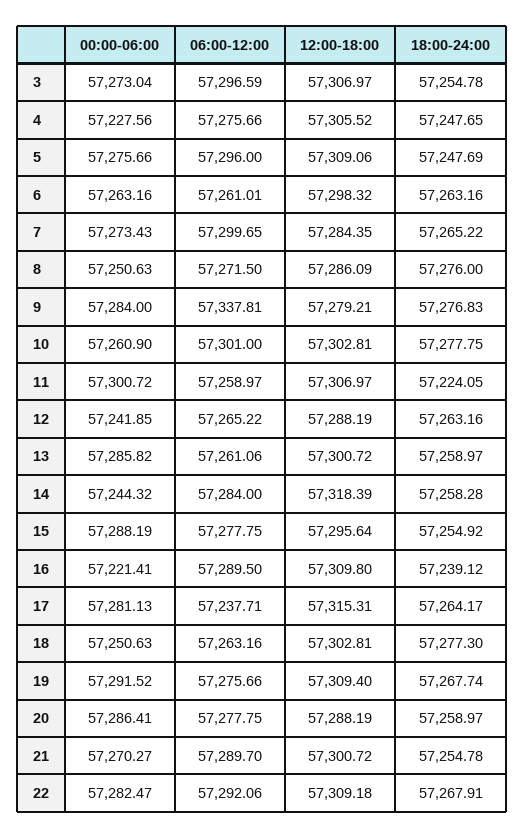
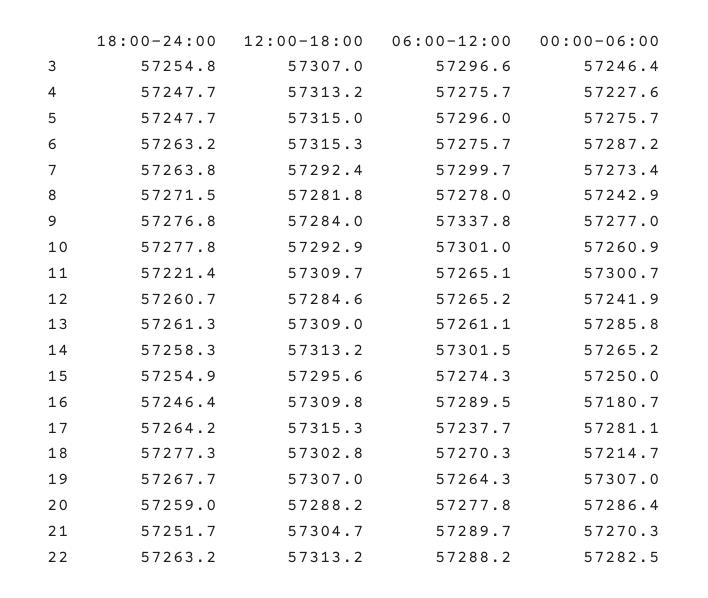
00:00-06:00, 3: 57273.04 -> 57246.4
12:00-18:00, 4: 57305.52 -> 57313.2
12:00-18:00, 5: 57309.06 -> 57315
00:00-06:00, 6: 57263.16 -> 57287.2
06:00-12:00, 6: 57261.01 -> 57275.7
12:00-18:00, 6: 57298.32 -> 57315.3
12:00-18:00, 7: 57284.35 -> 57292.4
18:00-24:00, 7: 57265.22 -> 57263.8
00:00-06:00, 8: 57250.63 -> 57242.9
06:00-12:00, 8: 57271.5 -> 57278
12:00-18:00, 8: 57286.09 -> 57281.8
18:00-24:00, 8: 57276 -> 57271.5
00:00-06:00, 9: 57284 -> 57277
12:00-18:00, 9: 57279.21 -> 57284
12:00-18:00, 10: 57302.81 -> 57292.9
06:00-12:00, 11: 57258.97 -> 57265.1
12:00-18:00, 11: 57306.97 -> 57309.7
18:00-24:00, 11: 57224.05 -> 57221.4
12:00-18:00, 12: 57288.19 -> 57284.6
18:00-24:00, 12: 57263.16 -> 57260.7
12:00-18:00, 13: 57300.72 -> 57309
18:00-24:00, 13: 57258.97 -> 57261.3
00:00-06:00, 14: 57244.32 -> 57265.2
06:00-12:00, 14: 57284 -> 57301.5
12:00-18:00, 14: 57318.39 -> 57313.2
00:00-06:00, 15: 57288.19 -> 57250
06:00-12:00, 15: 57277.75 -> 57274.3
00:00-06:00, 16: 57221.41 -> 57180.7
18:00-24:00, 16: 57239.12 -> 57246.4
00:00-06:00, 18: 57250.63 -> 57214.7
06:00-12:00, 18: 57263.16 -> 57270.3
00:00-06:00, 19: 57291.52 -> 57307
06:00-12:00, 19: 57275.66 -> 57264.3
12:00-18:00, 19: 57309.4 -> 57307
12:00-18:00, 21: 57300.72 -> 57304.7
18:00-24:00, 21: 57254.78 -> 57251.7
06:00-12:00, 22: 57292.06 -> 57288.2
12:00-18:00, 22: 57309.18 -> 57313.2
18:00-24:00, 22: 57267.91 -> 57263.2

